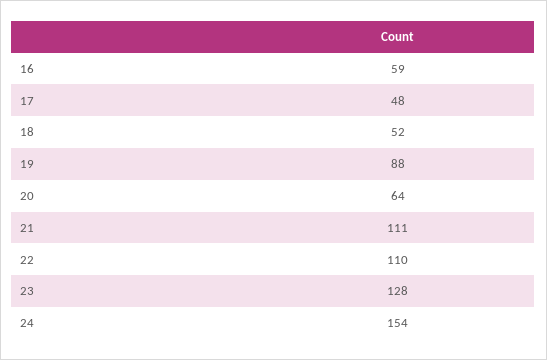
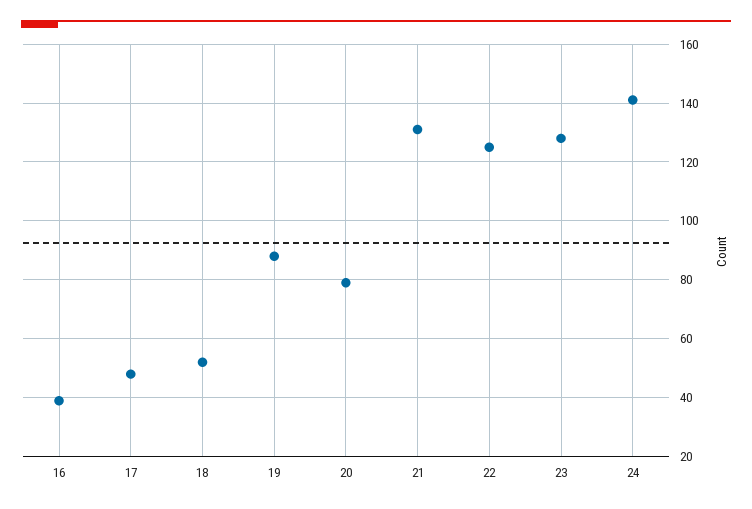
16: 59 -> 40
20: 64 -> 80
21: 111 -> 130
22: 110 -> 125
24: 154 -> 140

